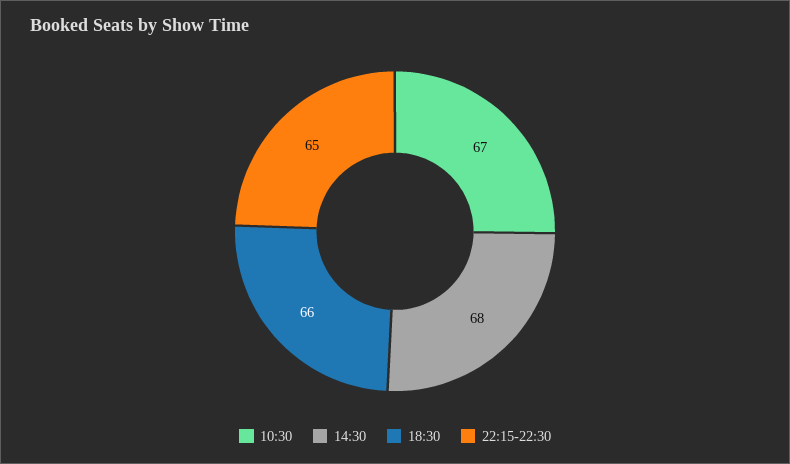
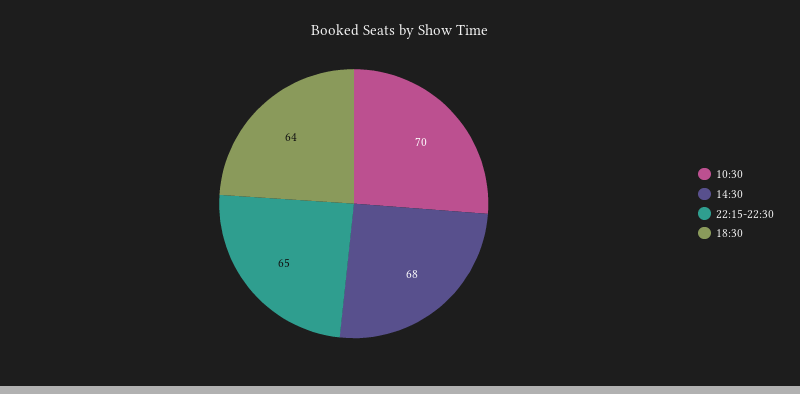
10:30: 67 -> 70
18:30: 66 -> 64

